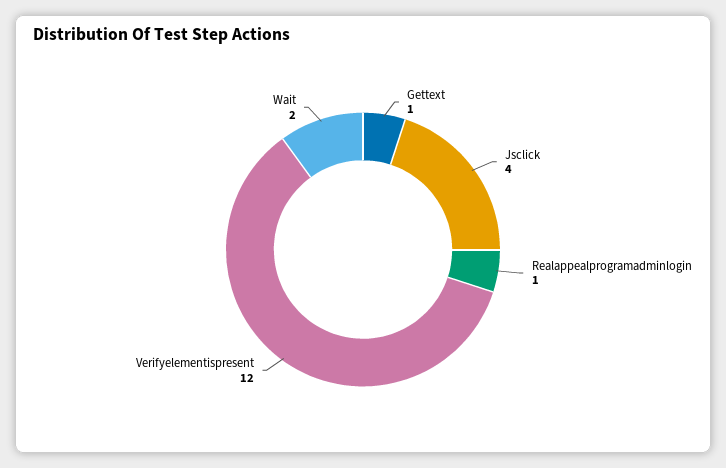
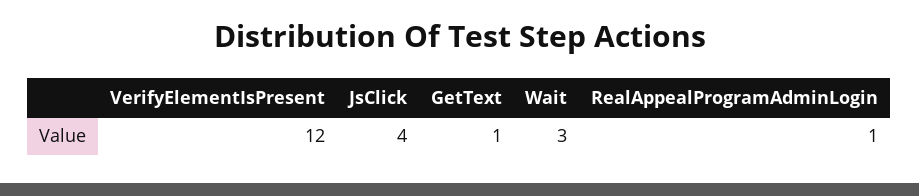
Wait: 2 -> 3

